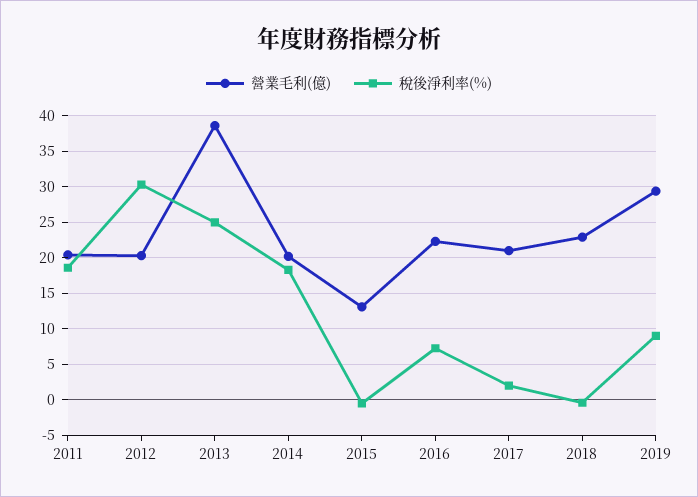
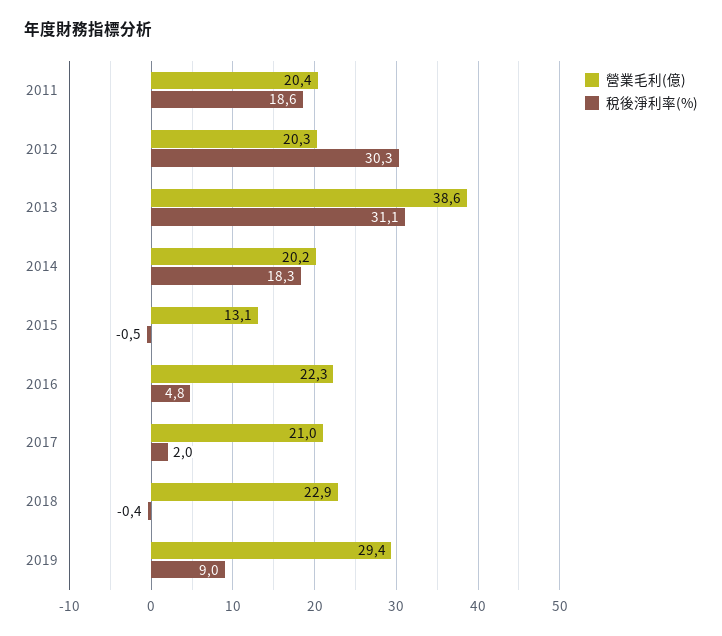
稅後淨利率(%), 2013: 25 -> 31.1
稅後淨利率(%), 2016: 7 -> 4.8

